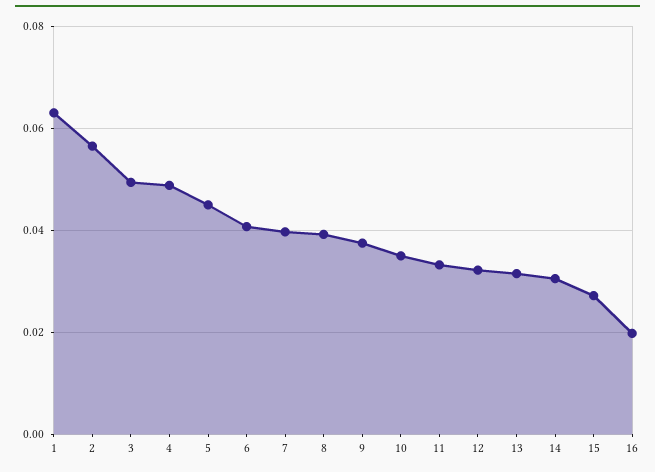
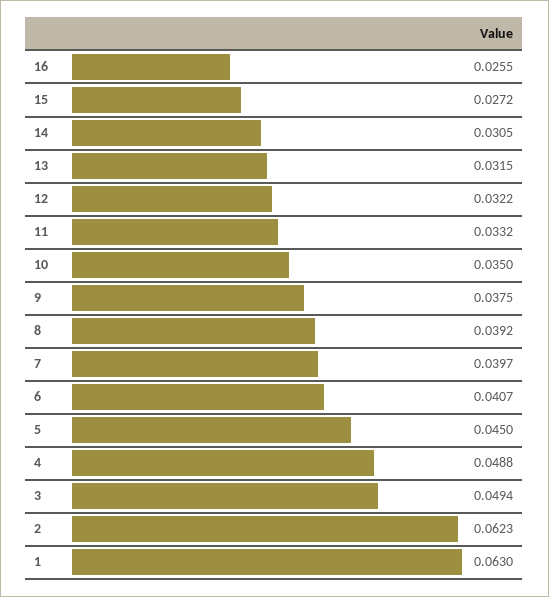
2: 0.056 -> 0.0623
16: 0.02 -> 0.0255

